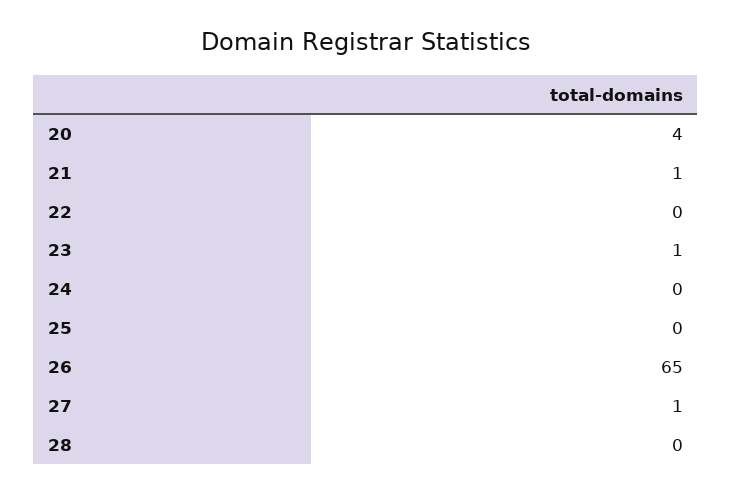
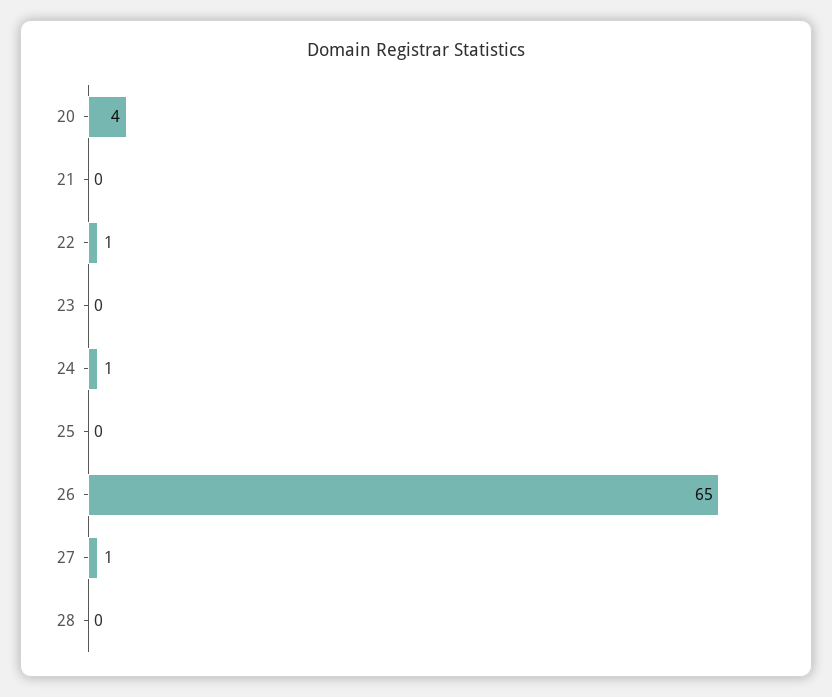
21: 1 -> 0
22: 0 -> 1
23: 1 -> 0
24: 0 -> 1

